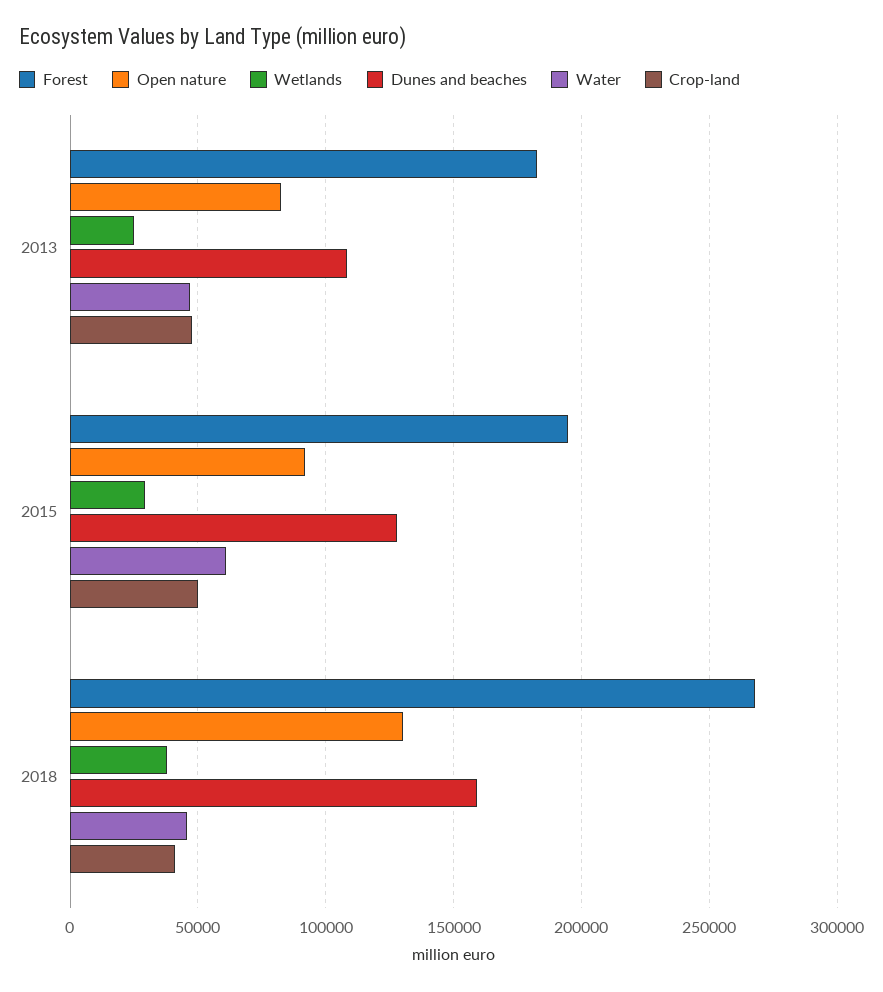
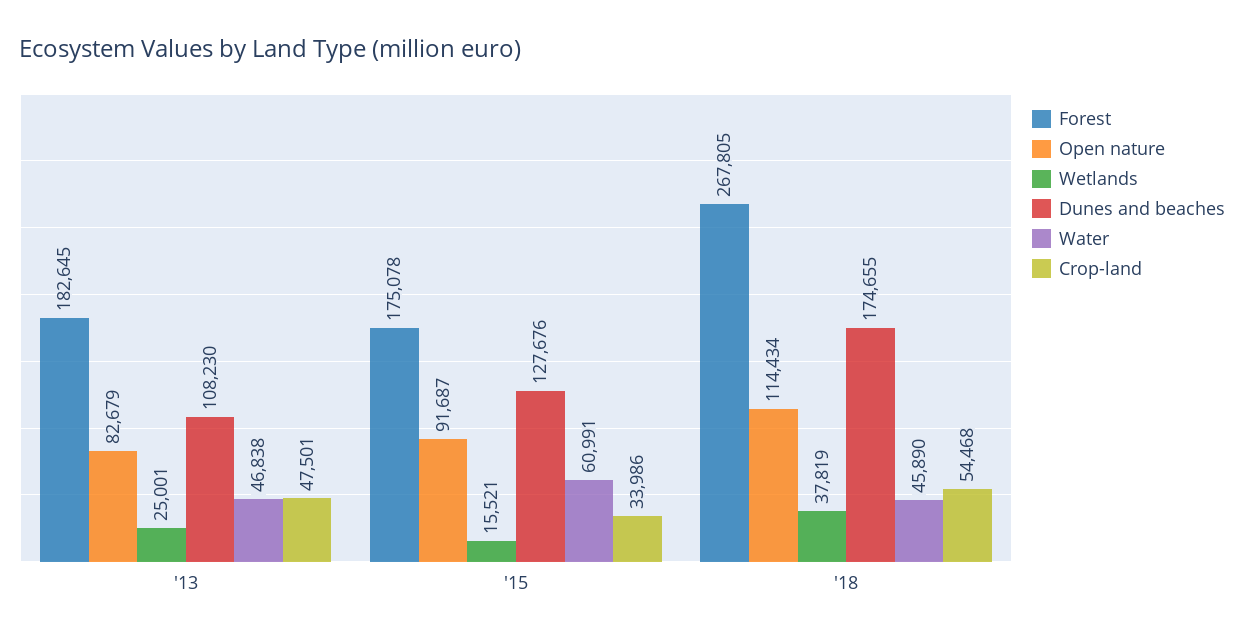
Forest, 2015: 195000 -> 175078
Wetlands, 2015: 30000 -> 15521
Crop-land, 2015: 50000 -> 33986
Open nature, 2018: 130000 -> 114434
Dunes and beaches, 2018: 160000 -> 174655
Crop-land, 2018: 40000 -> 54468

